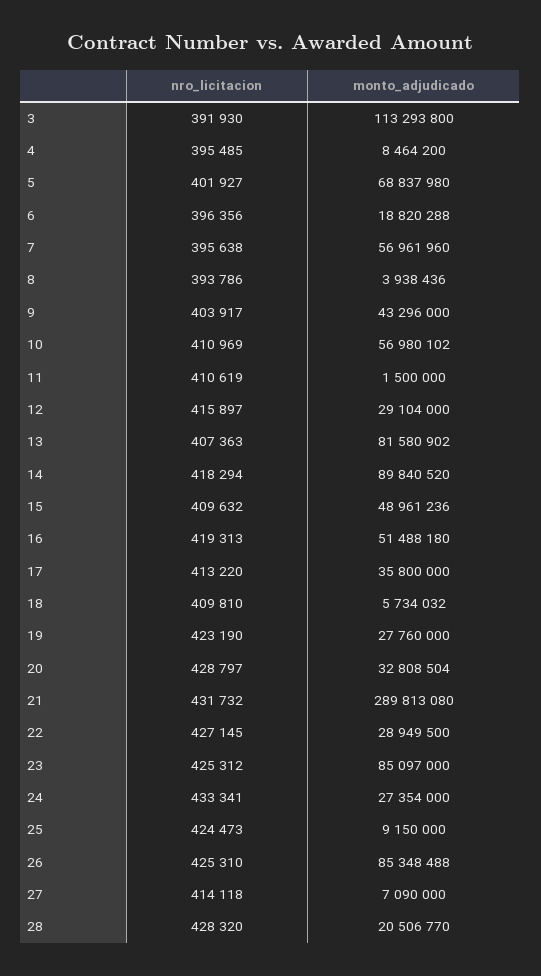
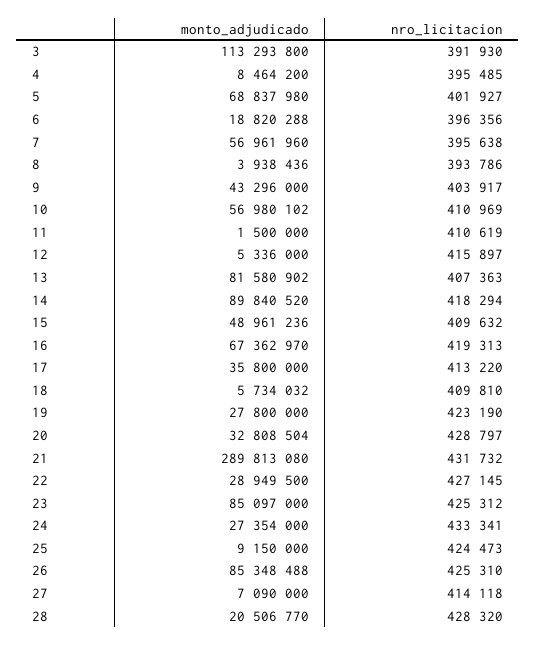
monto_adjudicado, 12: 29104000 -> 5336000
monto_adjudicado, 16: 51488180 -> 67362970
monto_adjudicado, 19: 27760000 -> 27800000

